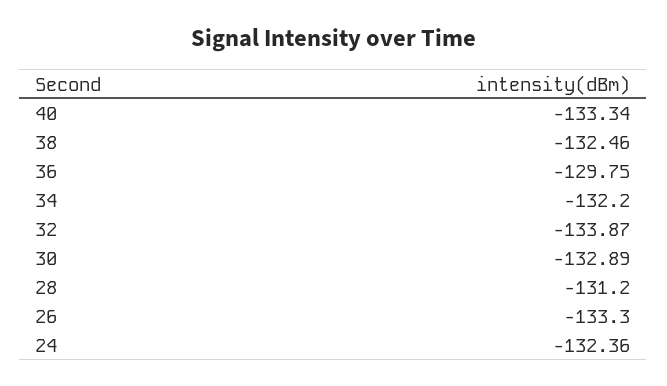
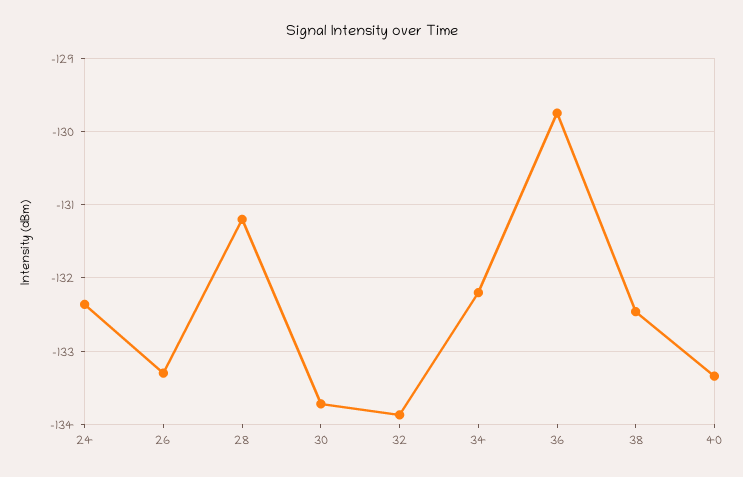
30: -132.89 -> -133.7

